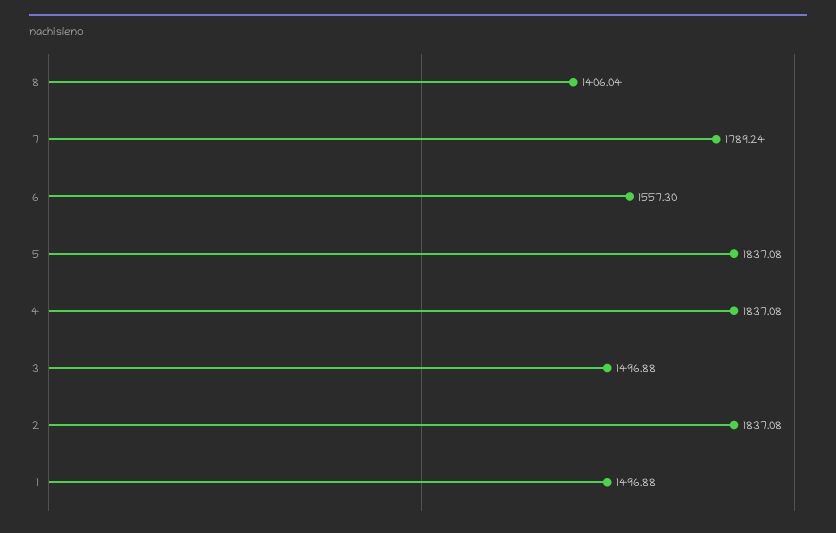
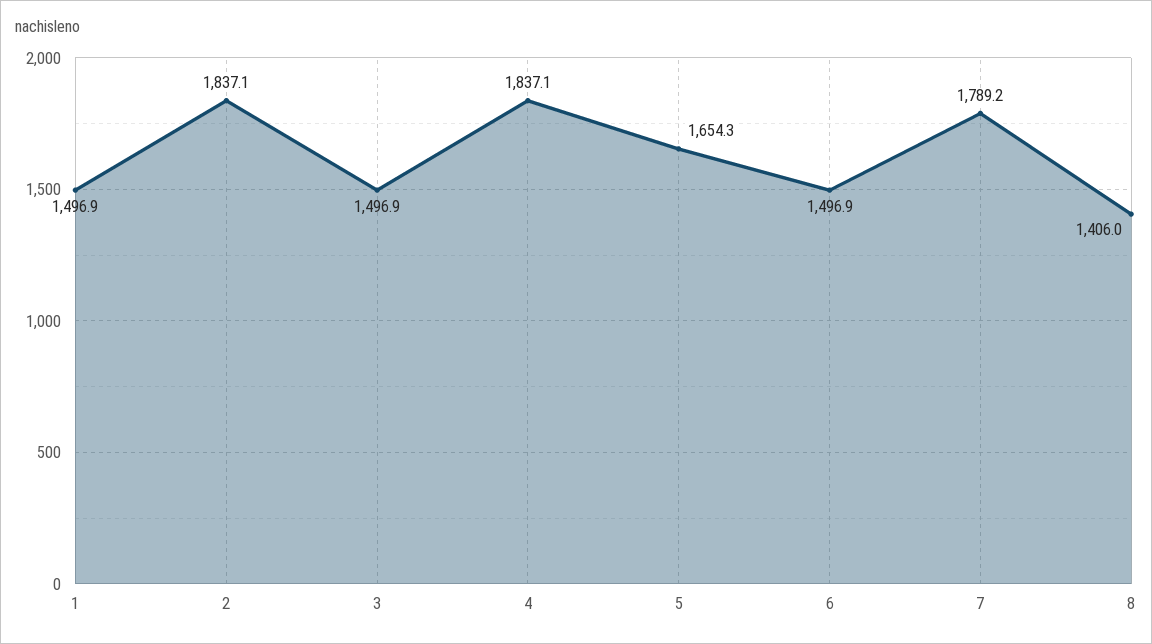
6: 1557.3 -> 1496.9
5: 1837.08 -> 1654.3

